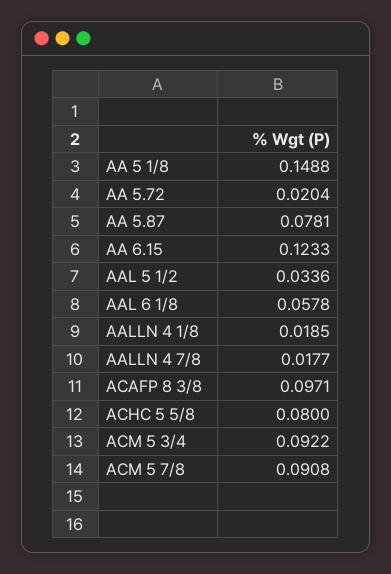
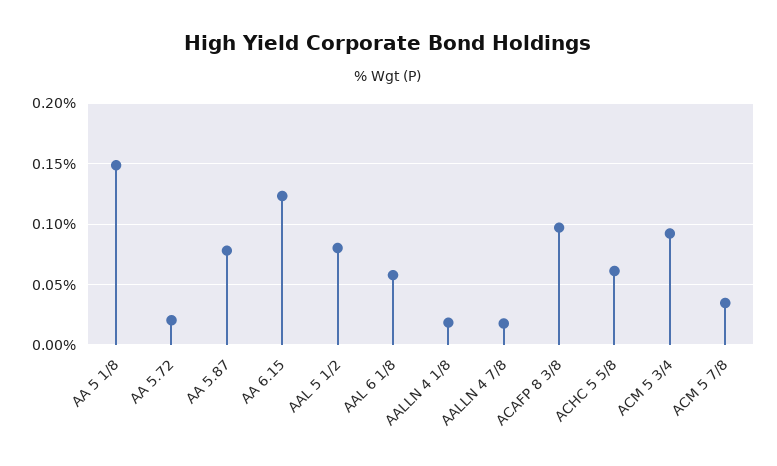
AAL 5 1/2: 0.0336 -> 0.08
ACHC 5 5/8: 0.08 -> 0.06
ACM 5 7/8: 0.0908 -> 0.035

